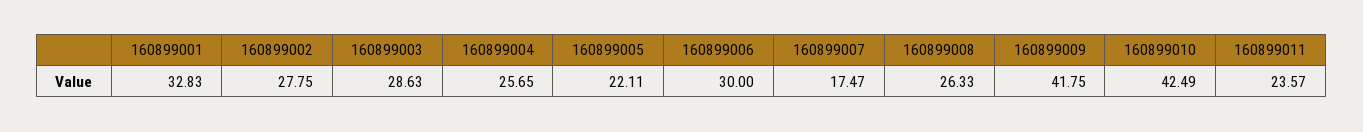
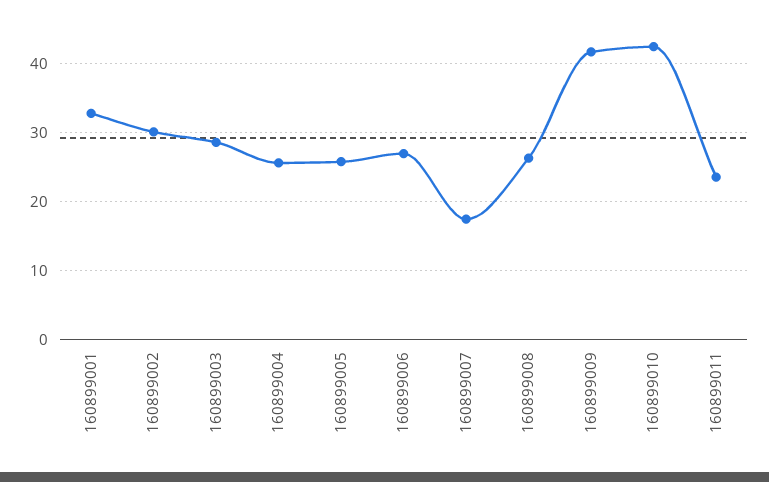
160899002: 27.75 -> 30
160899005: 22.11 -> 26
160899006: 30 -> 27

